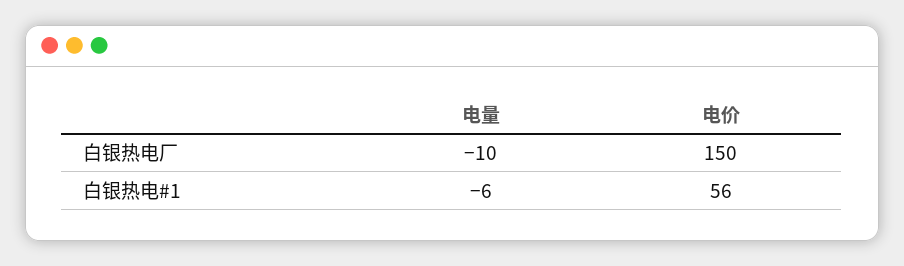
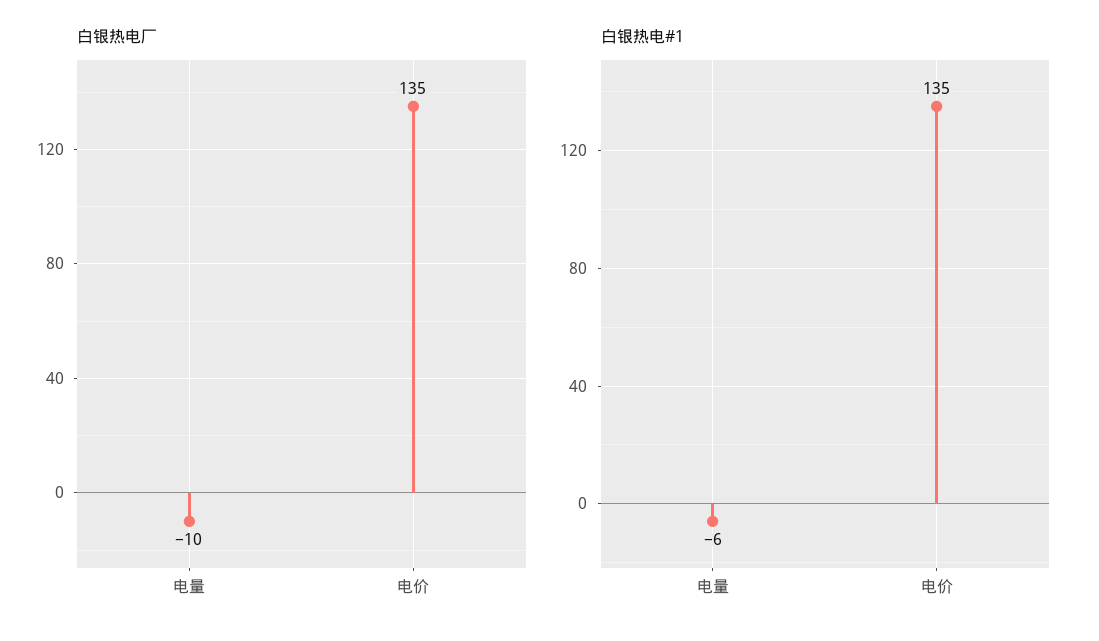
白银热电厂, 电价: 150 -> 135
白银热电#1, 电价: 56 -> 135

